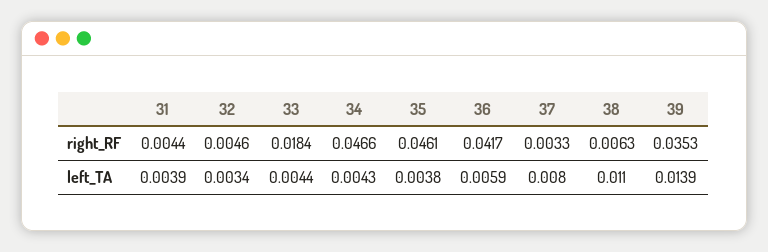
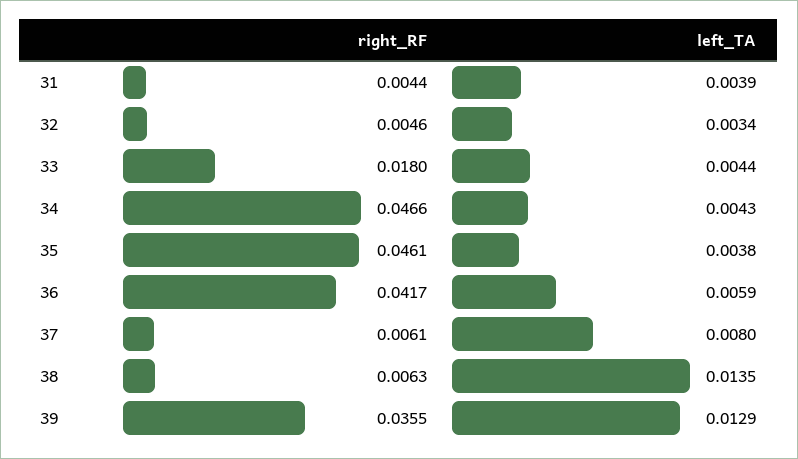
33, right_RF: 0.0184 -> 0.018
37, right_RF: 0.0033 -> 0.0061
39, right_RF: 0.0353 -> 0.0355
38, left_TA: 0.011 -> 0.0135
39, left_TA: 0.0139 -> 0.0129

